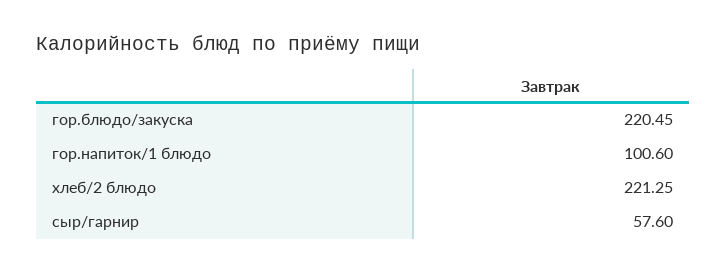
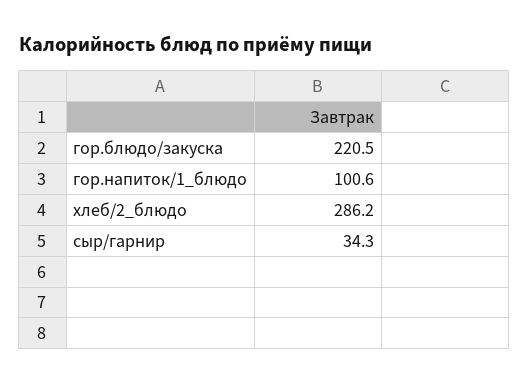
хлеб/2 блюдо: 221.25 -> 286.2
сыр/гарнир: 57.6 -> 34.3

